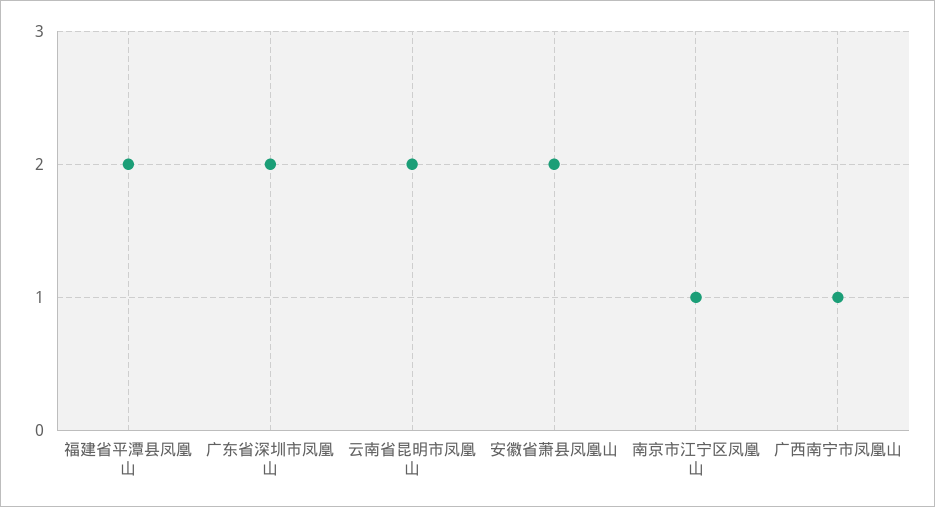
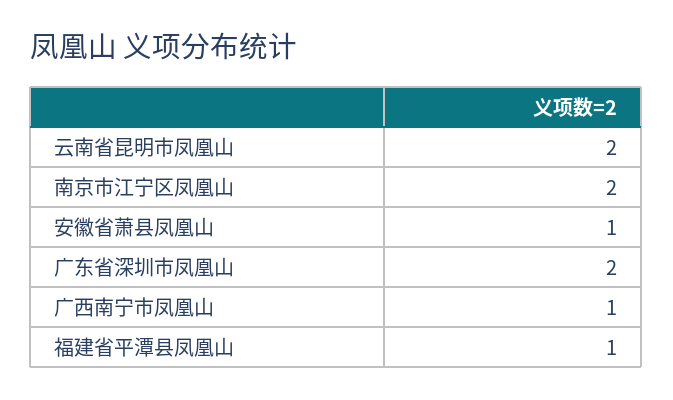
福建省平潭县凤凰山: 2 -> 1
安徽省萧县凤凰山: 2 -> 1
南京市江宁区凤凰山: 1 -> 2

